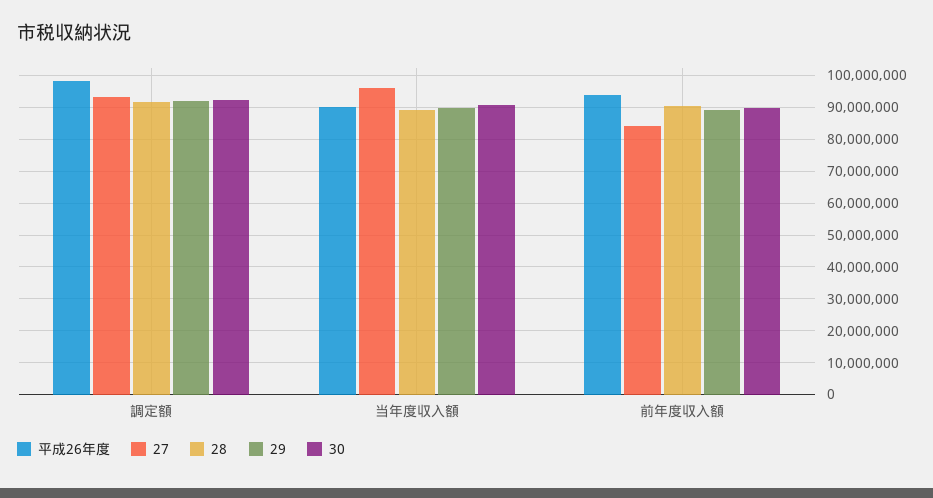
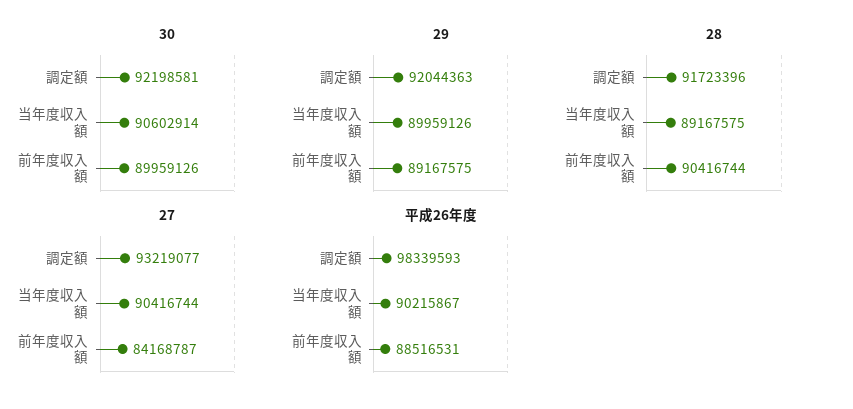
27, 当年度収入額: 96000000 -> 90416744
平成26年度, 前年度収入額: 94000000 -> 88516531

